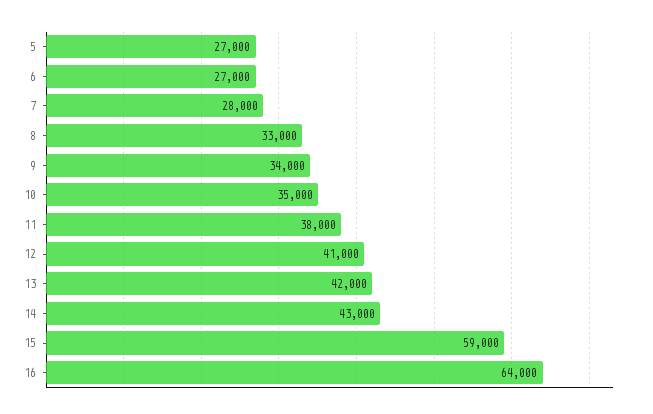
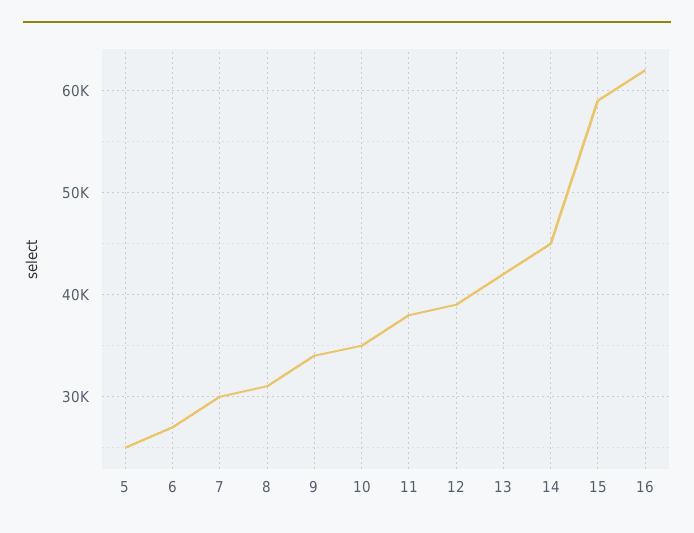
5: 27000 -> 25000
7: 28000 -> 30000
8: 33000 -> 31000
12: 41000 -> 39000
14: 43000 -> 45000
16: 64000 -> 62000

